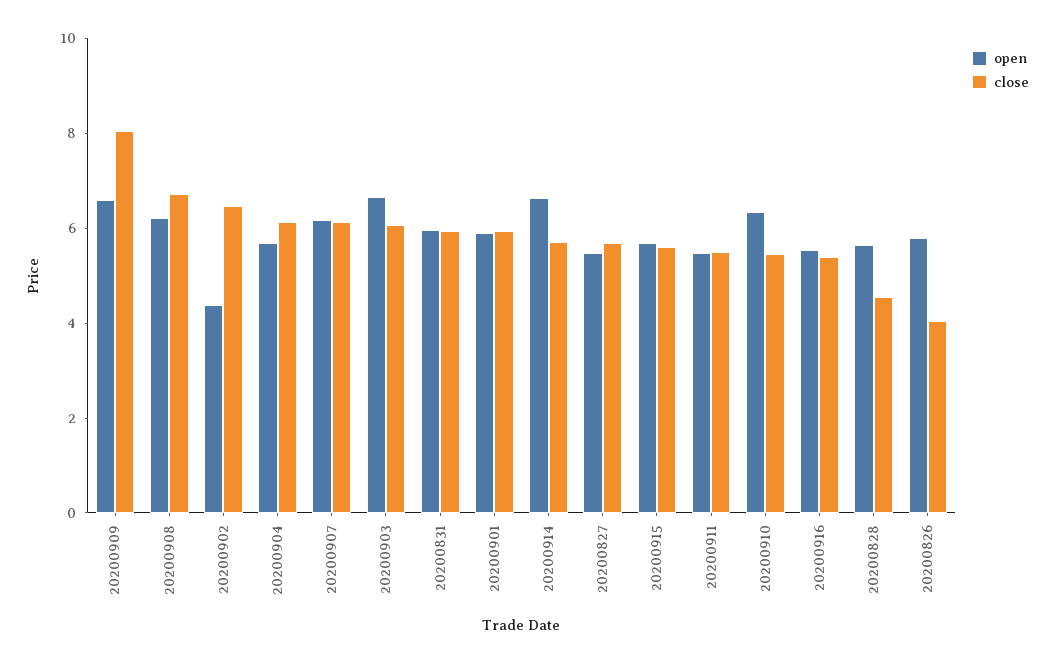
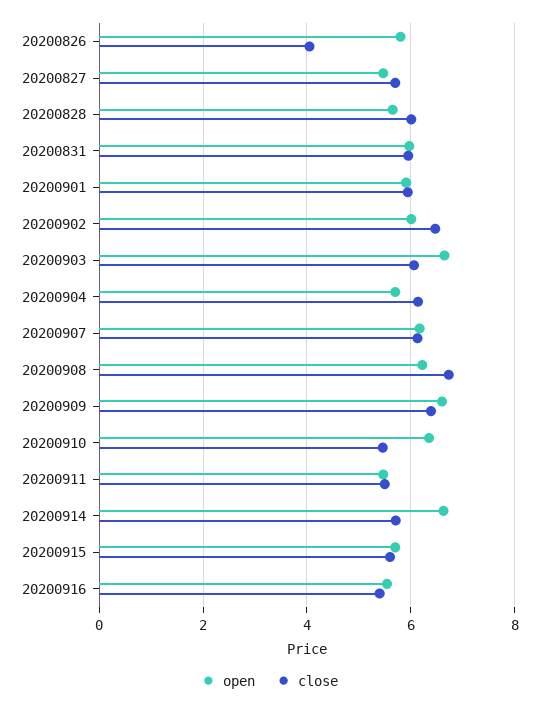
close, 20200909: 8 -> 6.4
open, 20200902: 4.5 -> 6
close, 20200828: 4.5 -> 6

